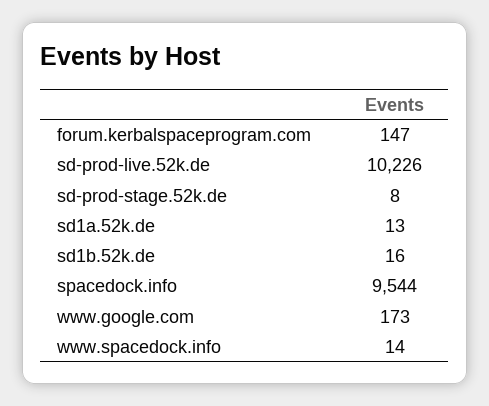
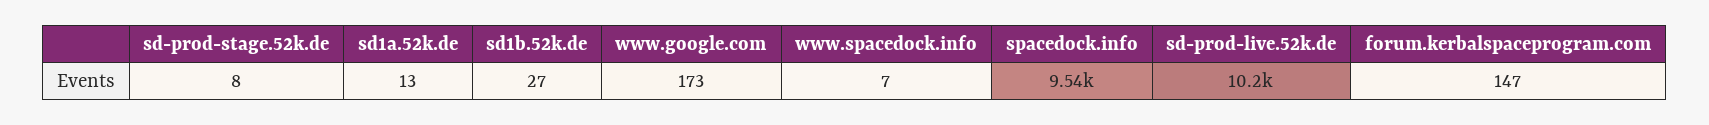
sd1b.52k.de: 16 -> 27
www.spacedock.info: 14 -> 7

